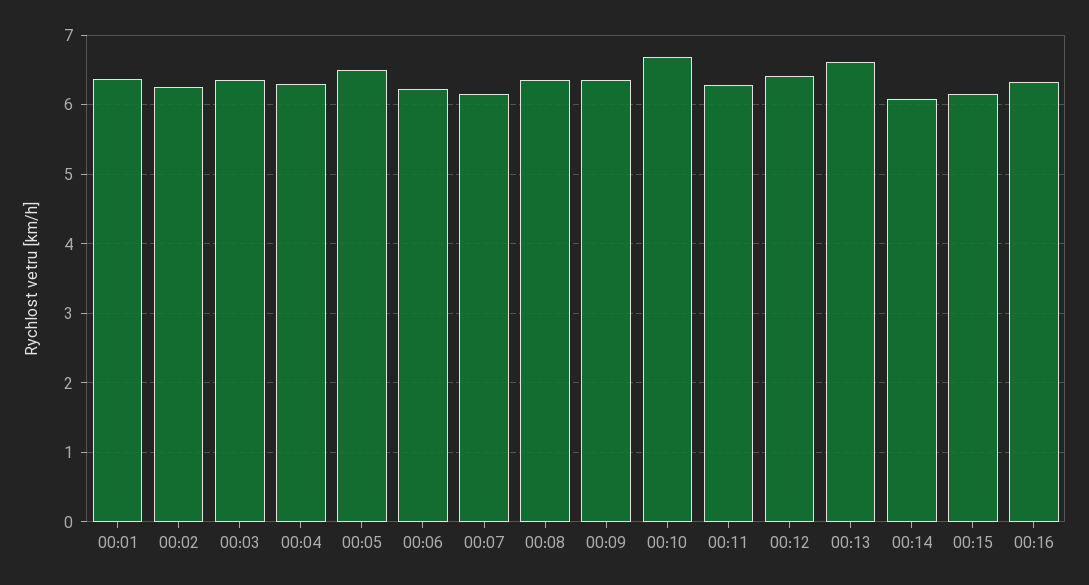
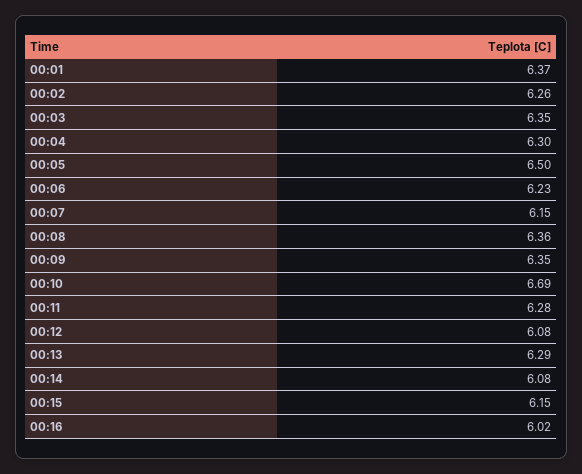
00:12: 6.4 -> 6.08
00:13: 6.6 -> 6.29
00:16: 6.3 -> 6.02

